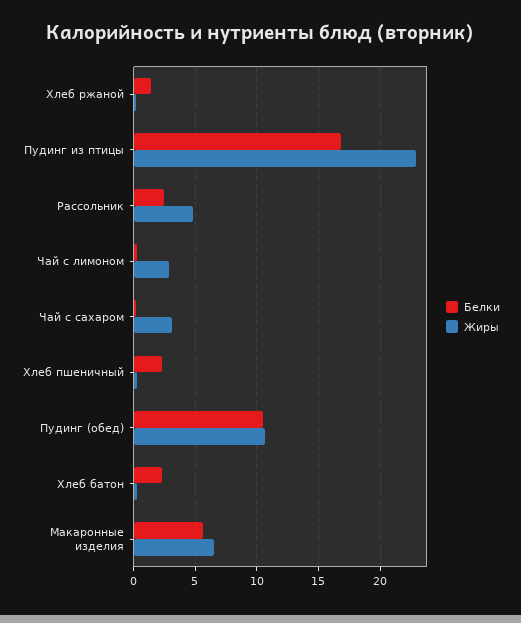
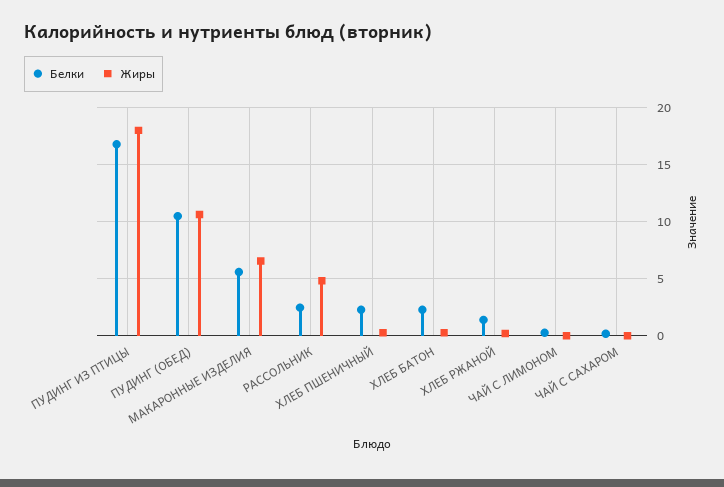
Жиры, Пудинг из птицы: 23 -> 18
Жиры, Чай с лимоном: 3 -> 0
Жиры, Чай с сахаром: 3 -> 0

